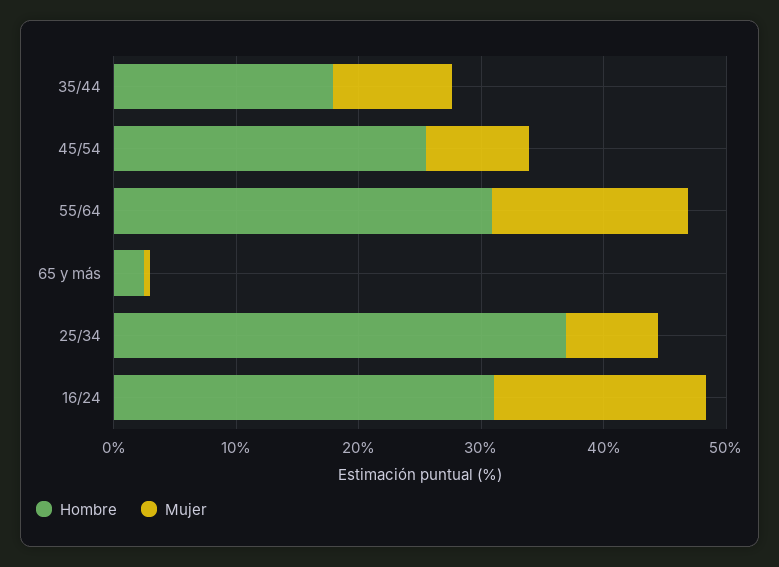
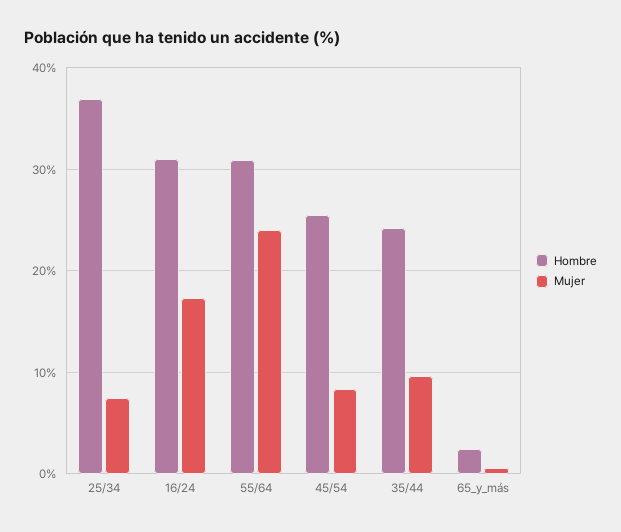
Hombre, 35/44: 18 -> 24
Mujer, 55/64: 16 -> 24

